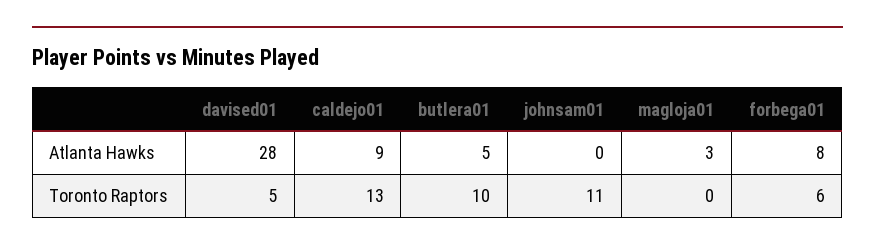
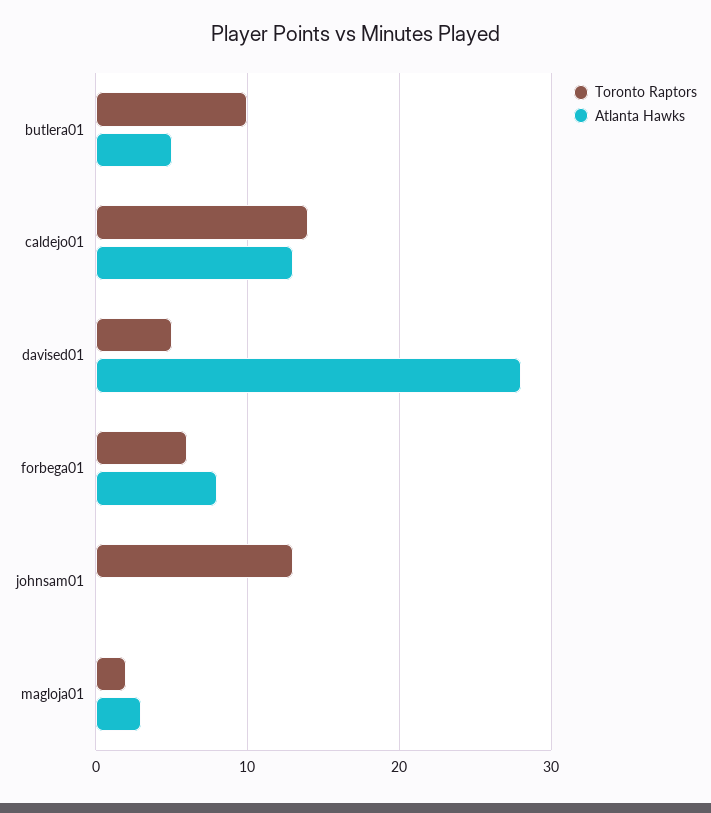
Atlanta Hawks, caldejo01: 9 -> 13
Toronto Raptors, caldejo01: 13 -> 14
Toronto Raptors, johnsam01: 11 -> 13
Toronto Raptors, magloja01: 0 -> 2

